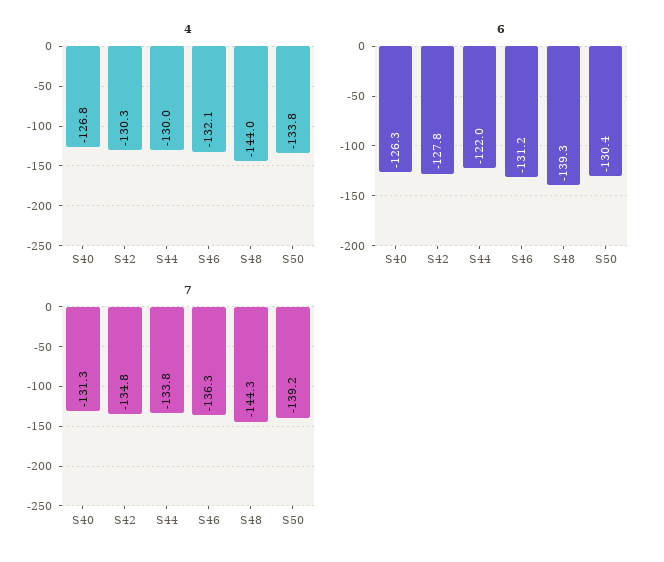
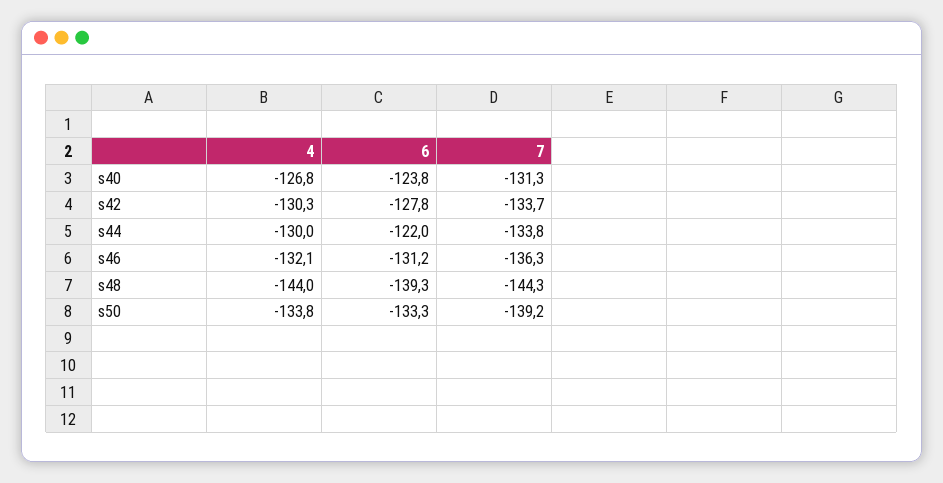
6, S40: -126.3 -> -123.8
6, S50: -130.4 -> -133.3
7, S42: -134.8 -> -133.7

